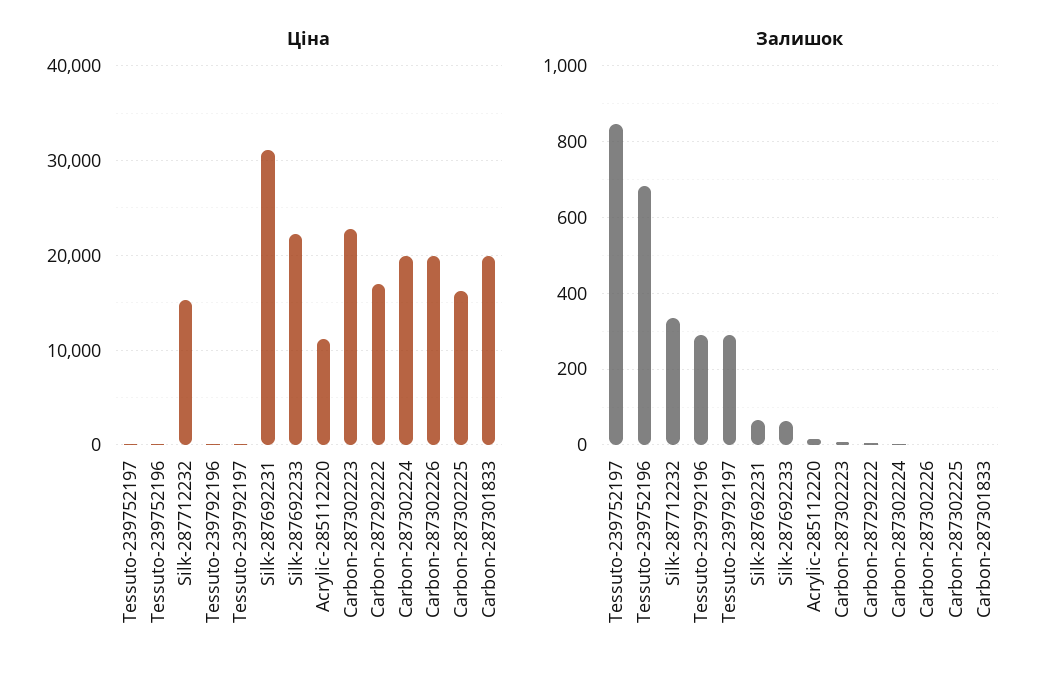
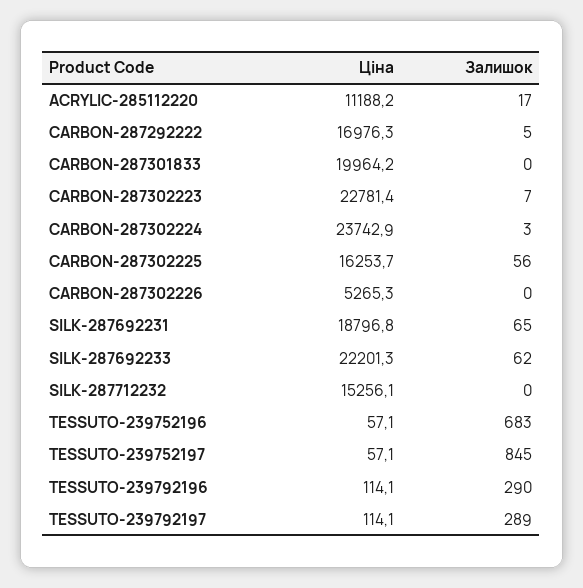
Ціна, Silk-287692231: 31000 -> 18796.8
Ціна, Carbon-287302224: 20000 -> 23742.9
Ціна, Carbon-287302226: 20000 -> 5265.3
Залишок, Silk-287712232: 340 -> 0
Залишок, Carbon-287302225: 0 -> 56

